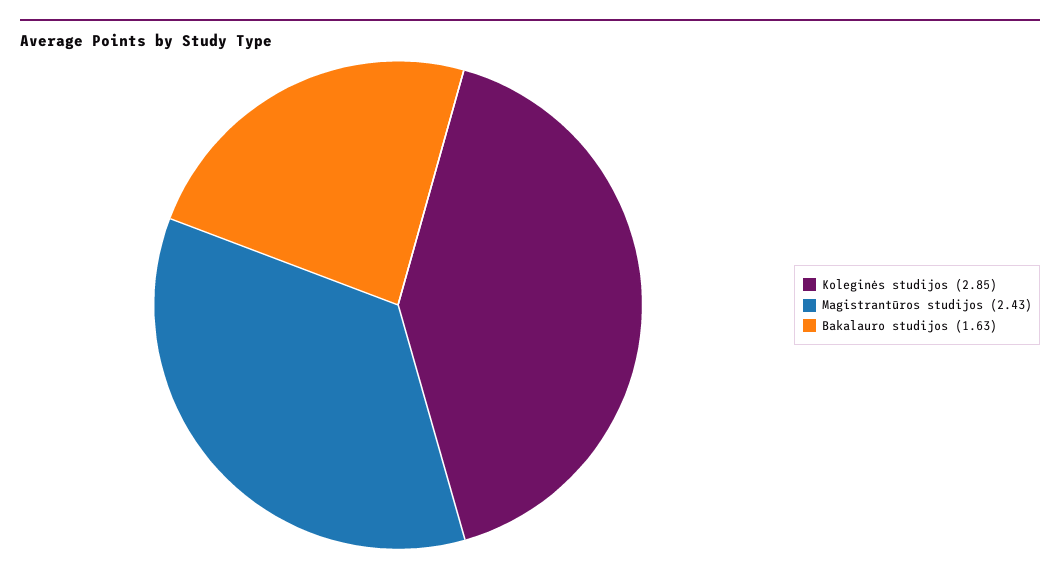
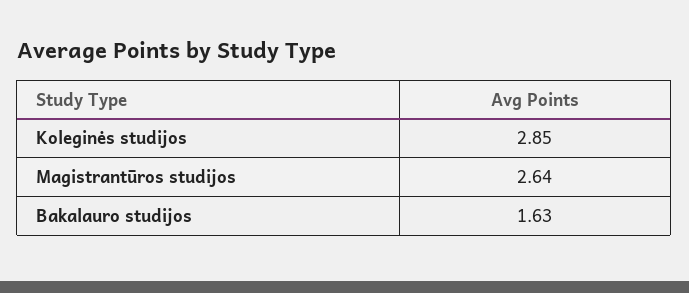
Magistrantūros studijos: 2.43 -> 2.64

